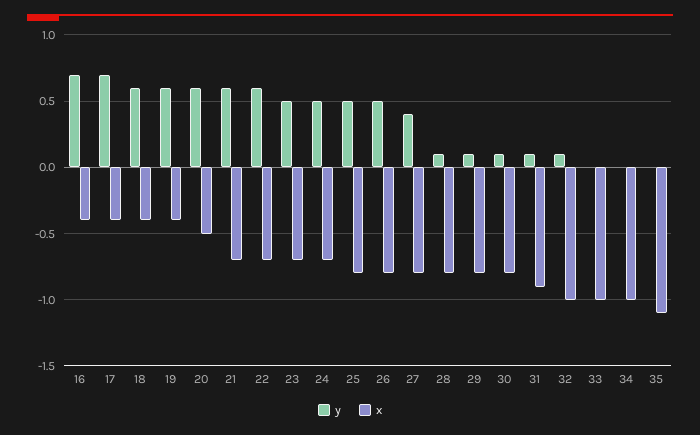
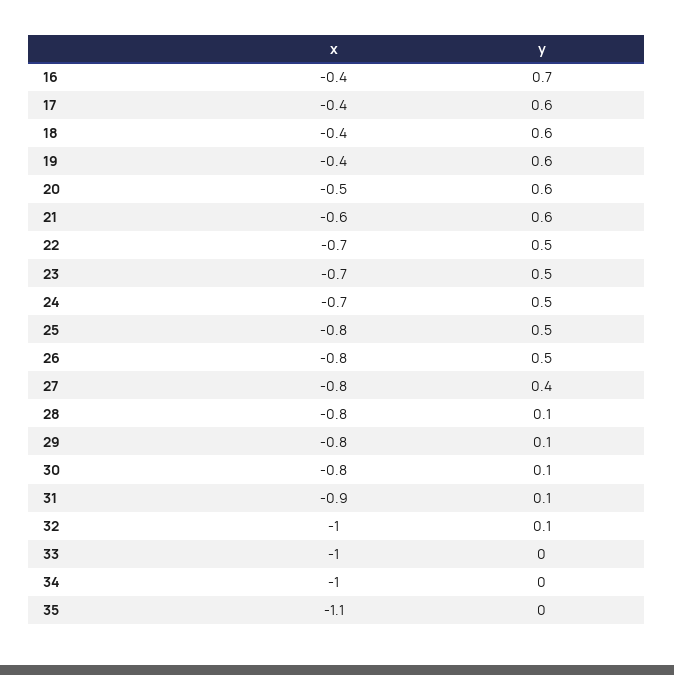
y, 17: 0.7 -> 0.6
x, 21: -0.7 -> -0.6
y, 22: 0.6 -> 0.5

